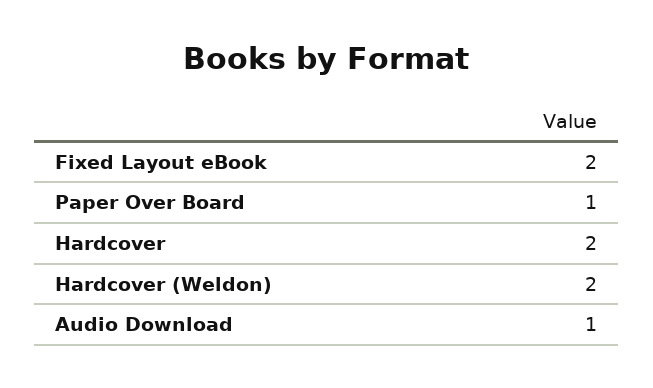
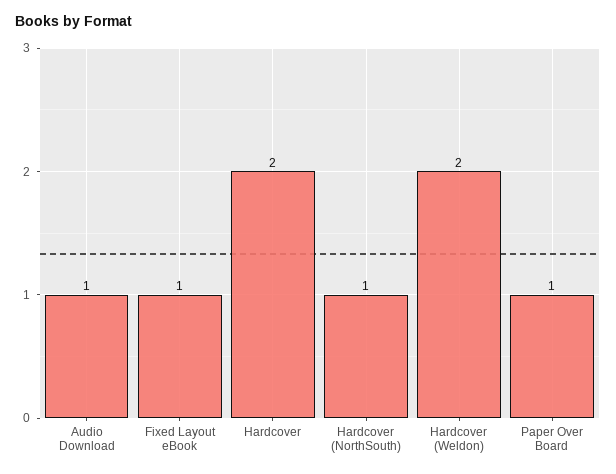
Fixed Layout eBook: 2 -> 1
Hardcover (NorthSouth): none -> 1

